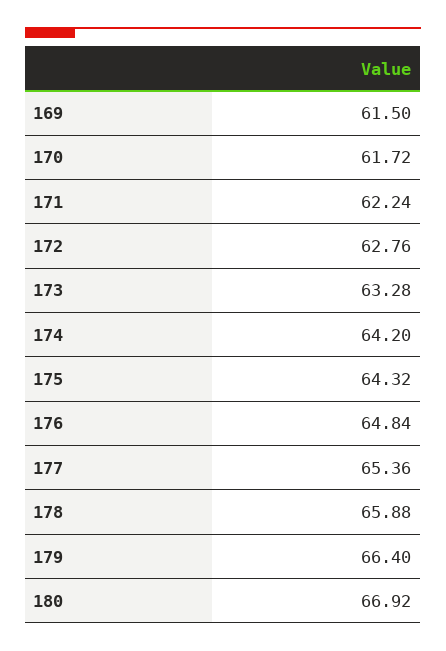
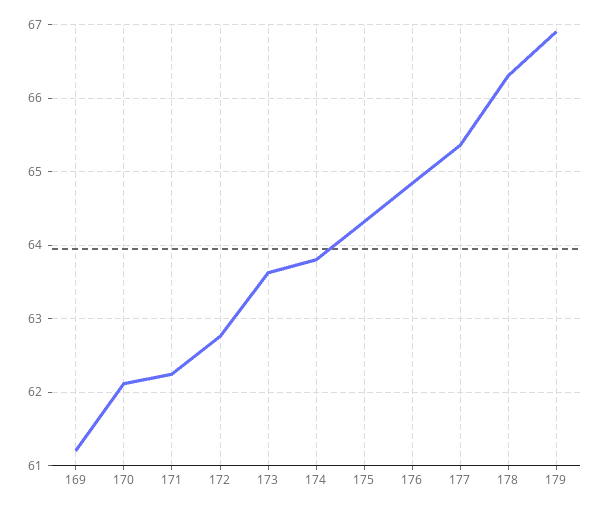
169: 61.5 -> 61.2
170: 61.72 -> 62.1
173: 63.28 -> 63.6
174: 64.2 -> 63.8
178: 65.88 -> 66.3
179: 66.4 -> 66.9
180: 66.92 -> none

